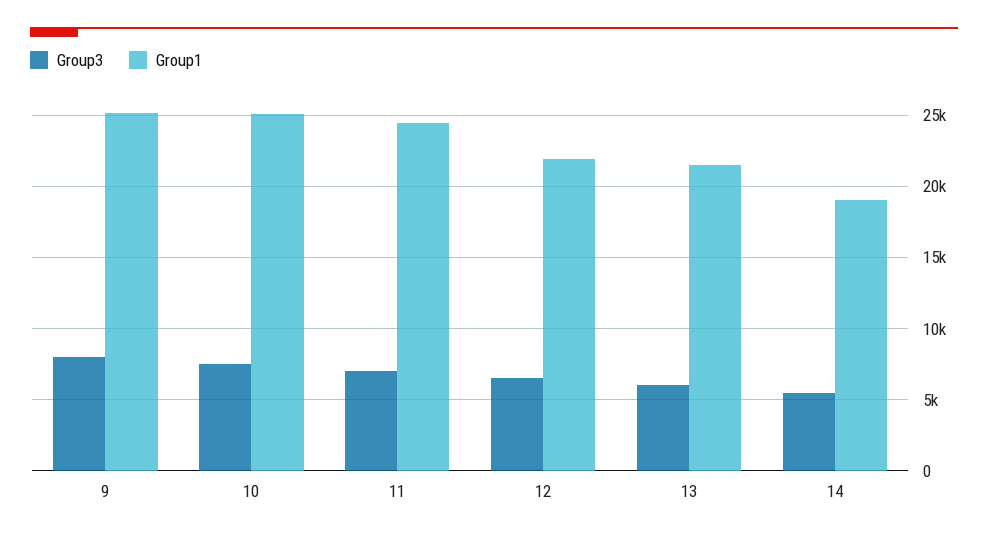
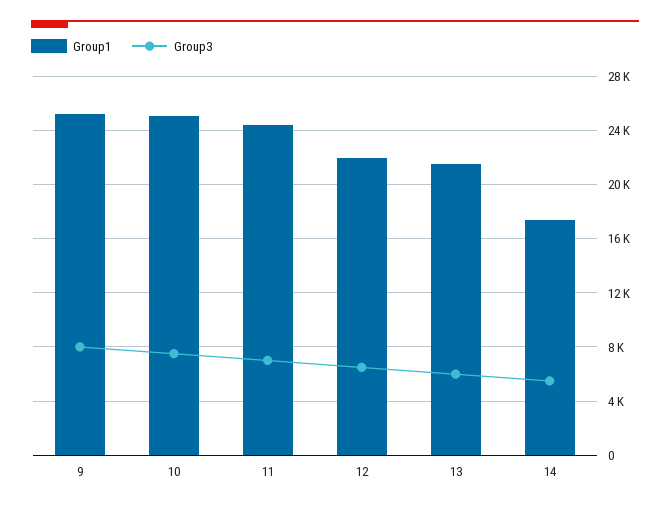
Group1, 14: 19000 -> 17500

